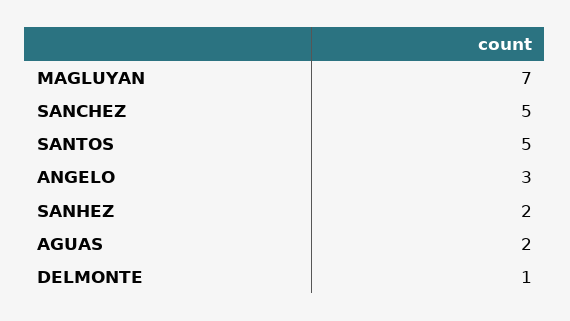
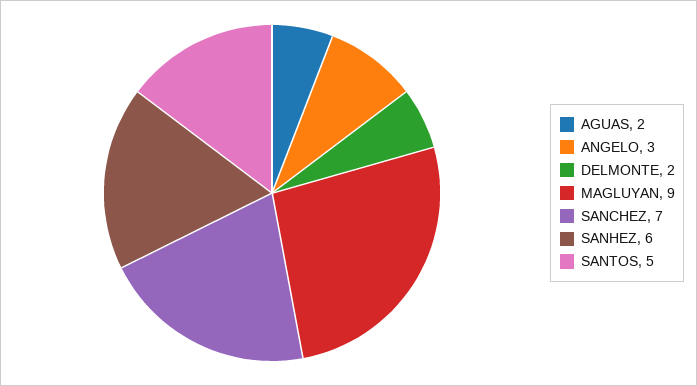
MAGLUYAN: 7 -> 9
SANCHEZ: 5 -> 7
SANHEZ: 2 -> 6
DELMONTE: 1 -> 2

